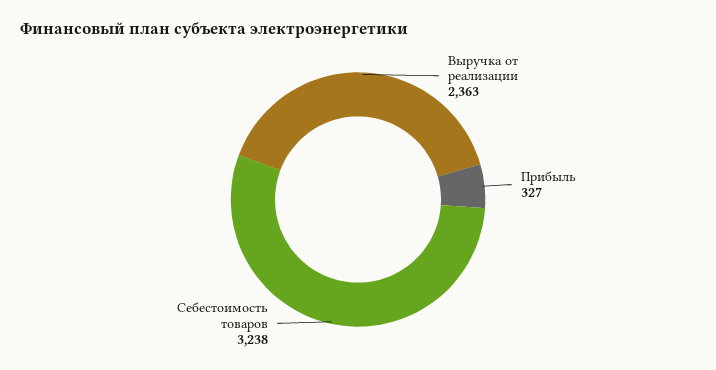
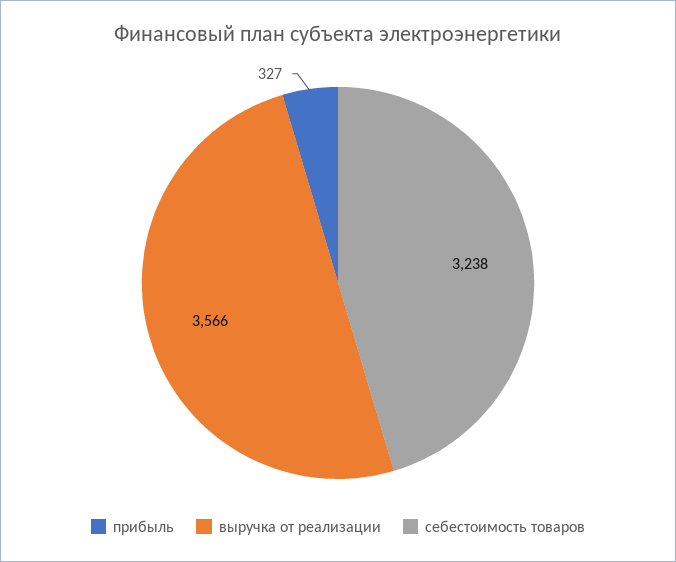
Выручка от реализации: 2363 -> 3566

